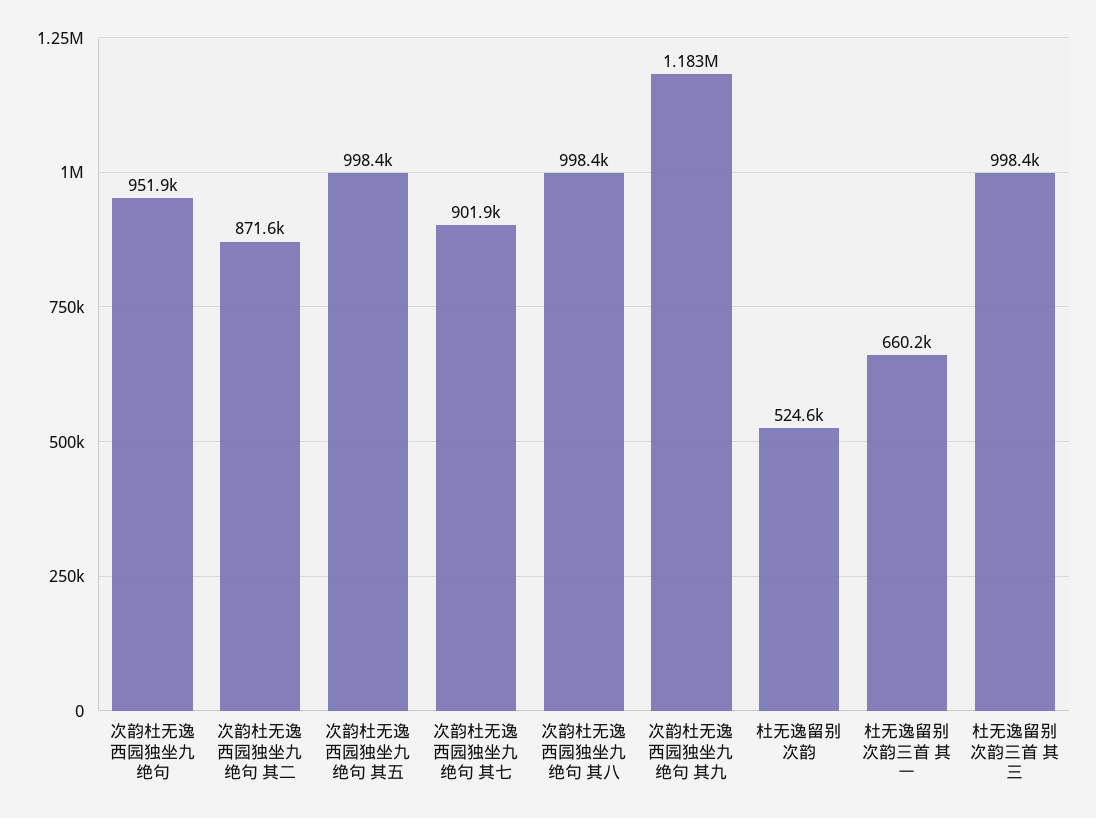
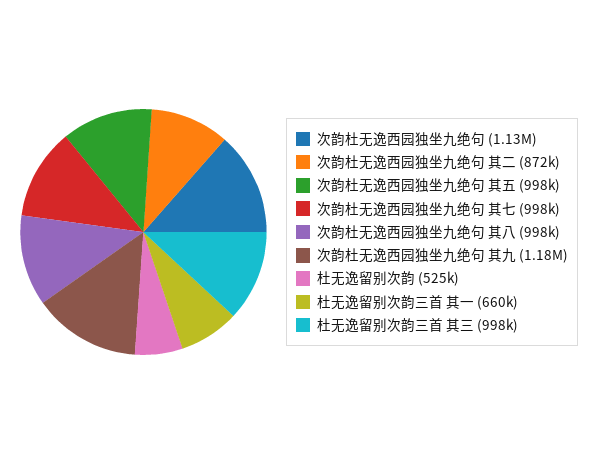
次韵杜无逸西园独坐九绝句: 951900 -> 1130000
次韵杜无逸西园独坐九绝句 其七: 901900 -> 998000

